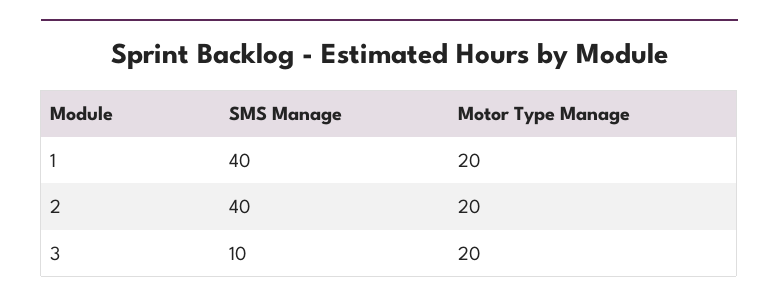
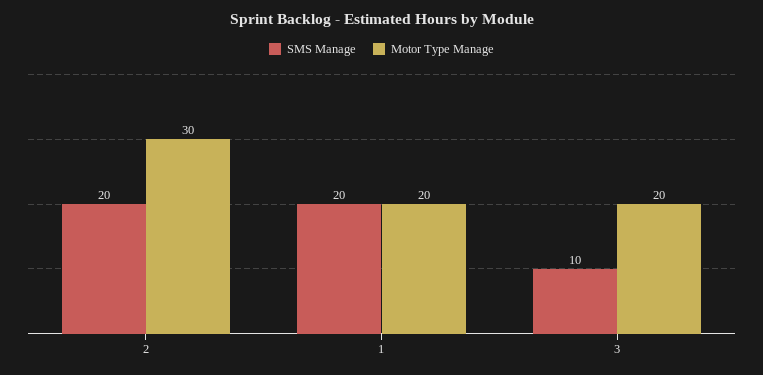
SMS Manage, 1: 40 -> 20
SMS Manage, 2: 40 -> 20
Motor Type Manage, 2: 20 -> 30

